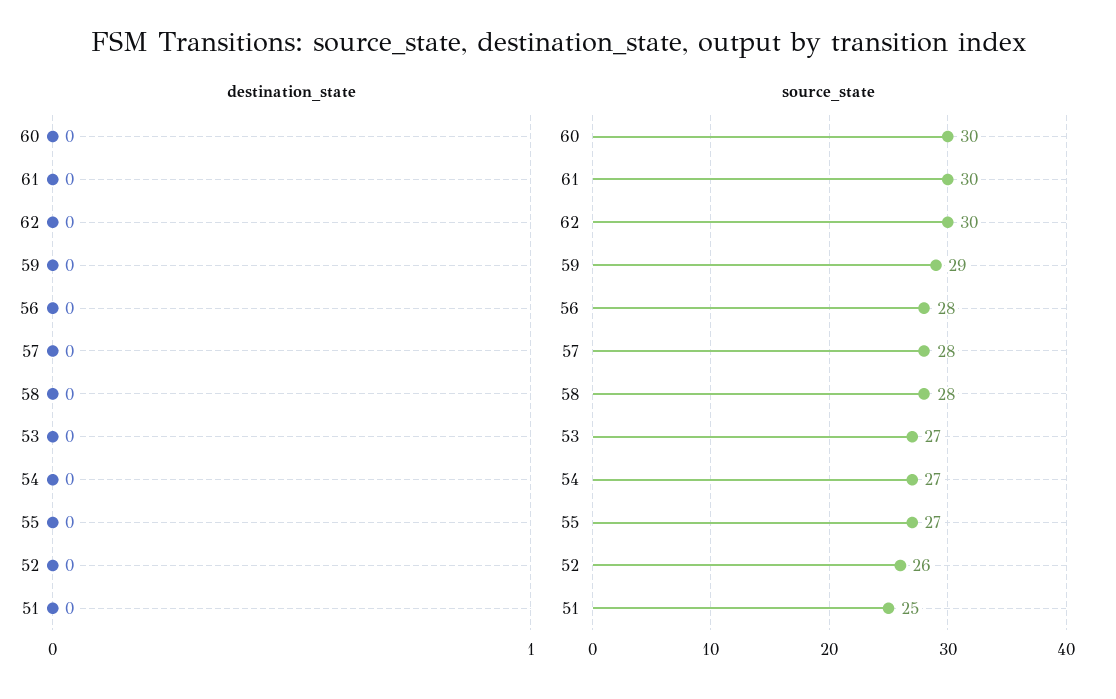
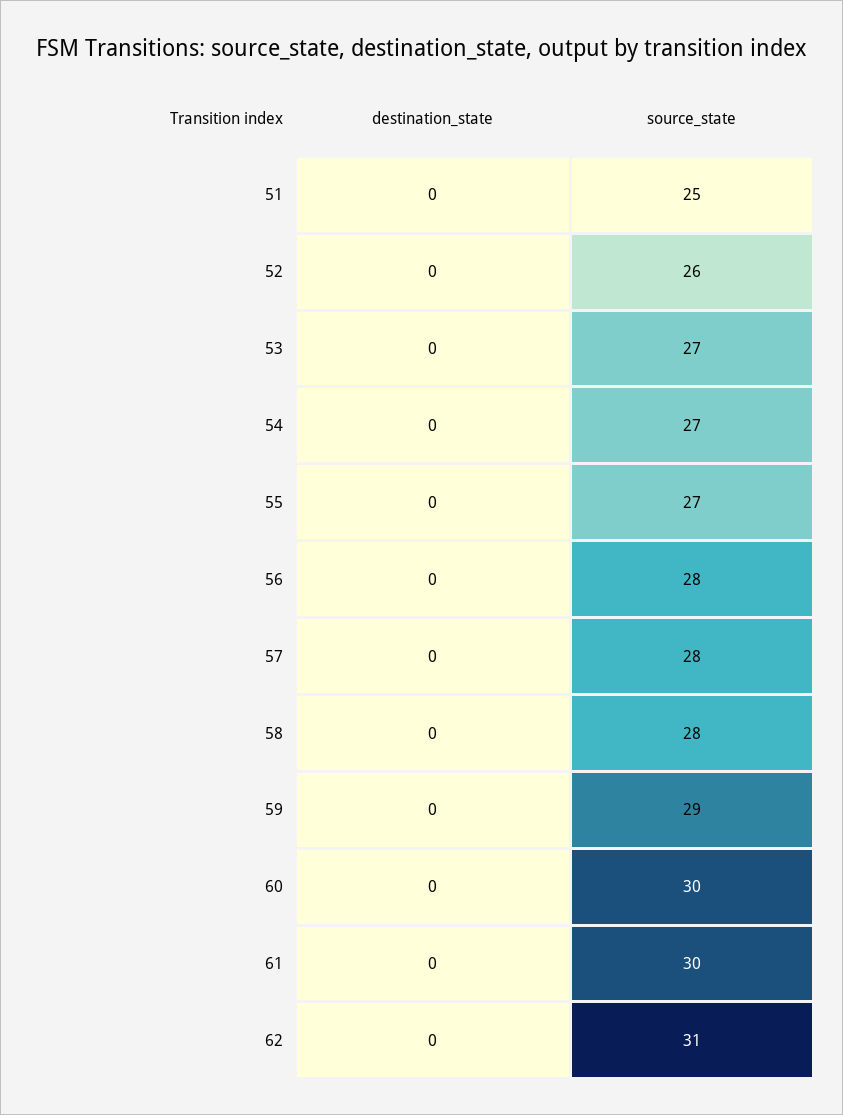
source_state, 62: 30 -> 31

